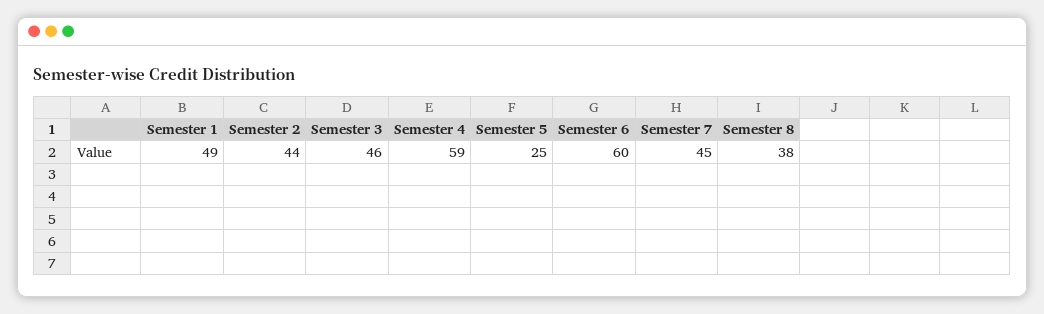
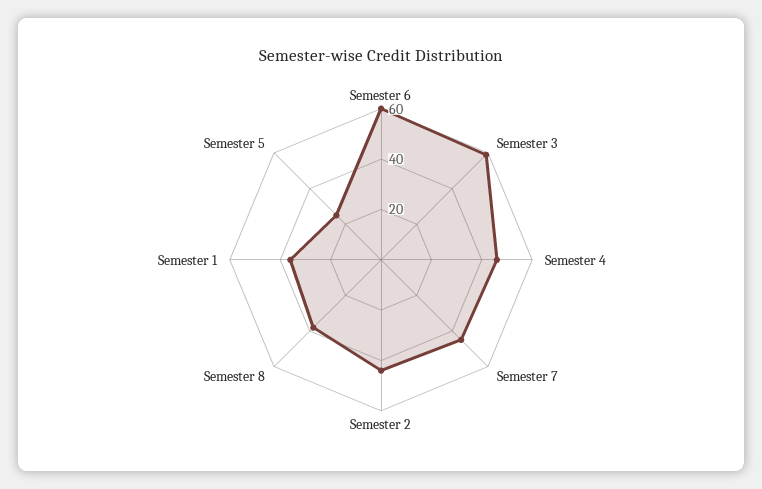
Semester 1: 49 -> 35
Semester 3: 46 -> 60
Semester 4: 59 -> 45

